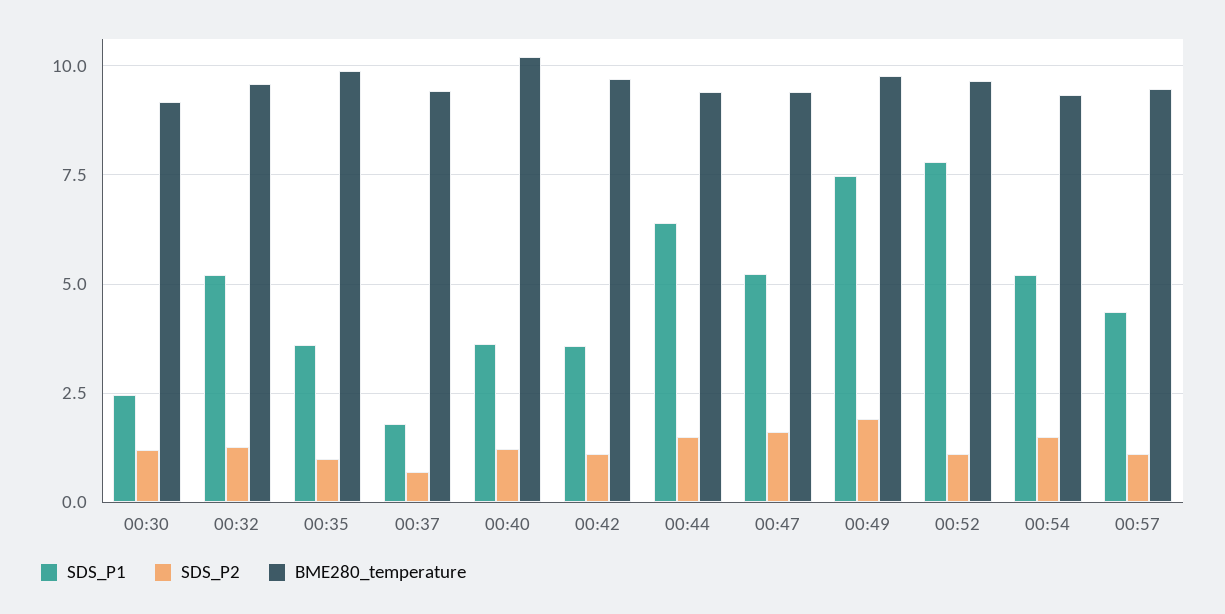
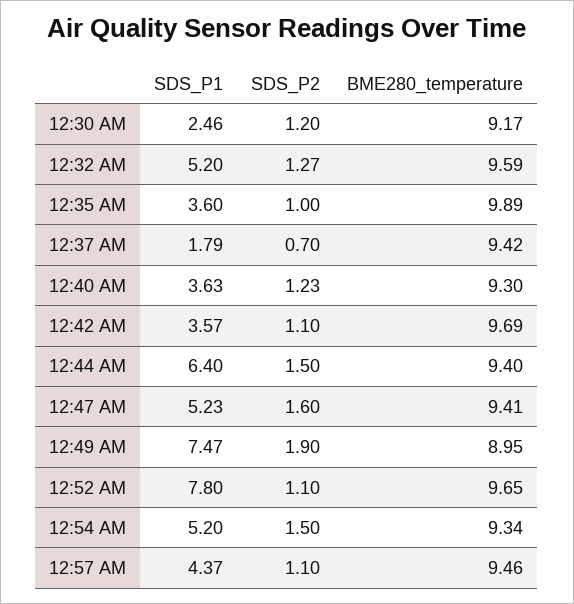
BME280_temperature, 00:40: 10.25 -> 9.3
BME280_temperature, 00:49: 9.75 -> 8.95

